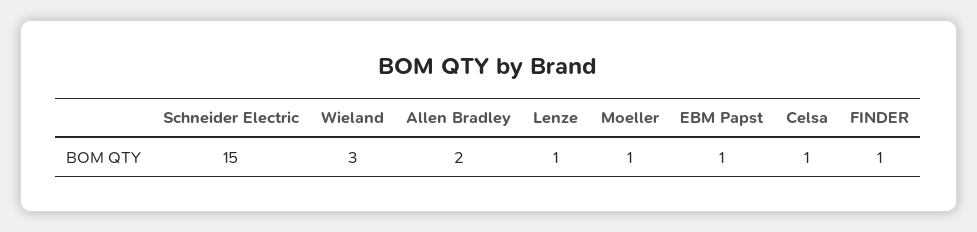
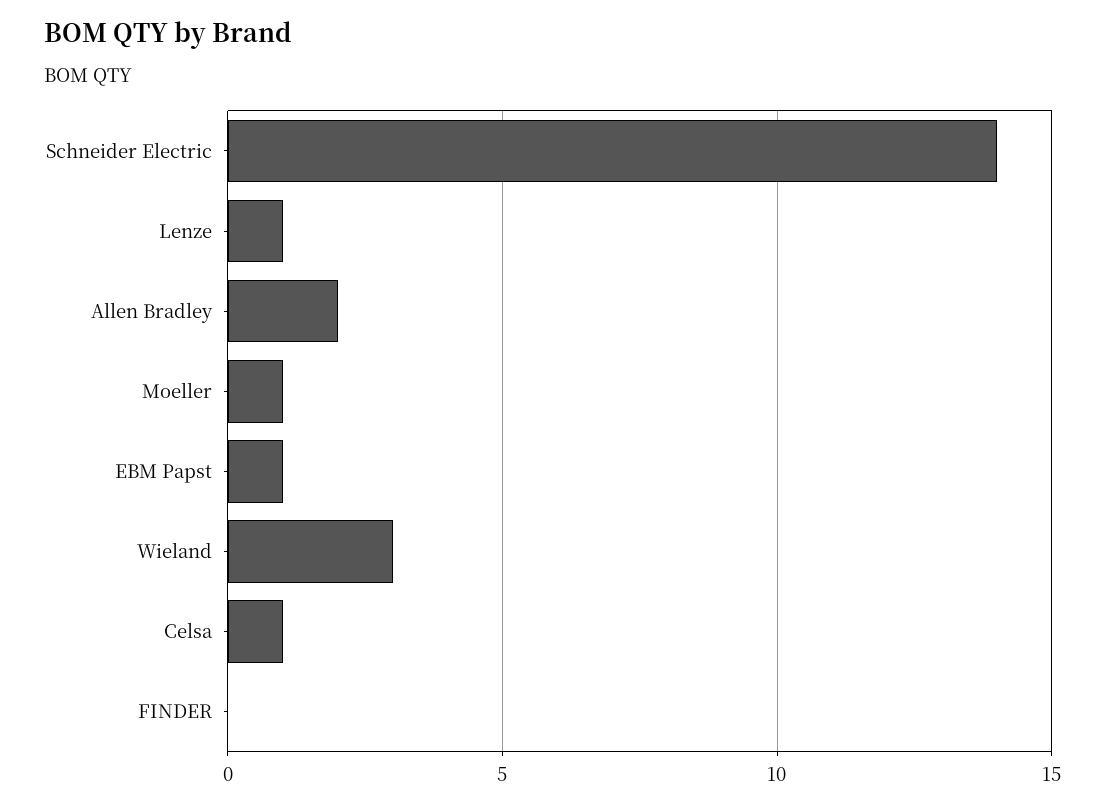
Schneider Electric: 15 -> 14
FINDER: 1 -> 0

